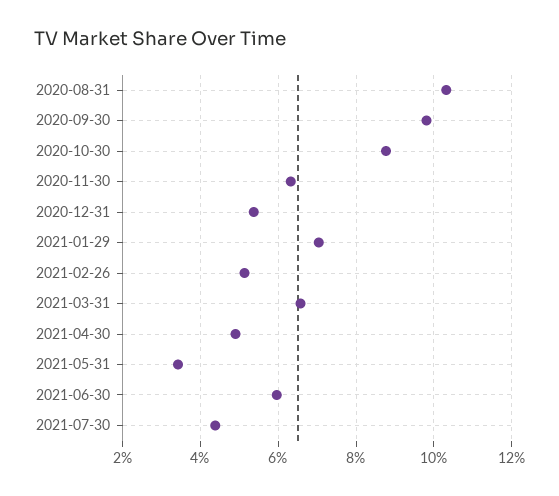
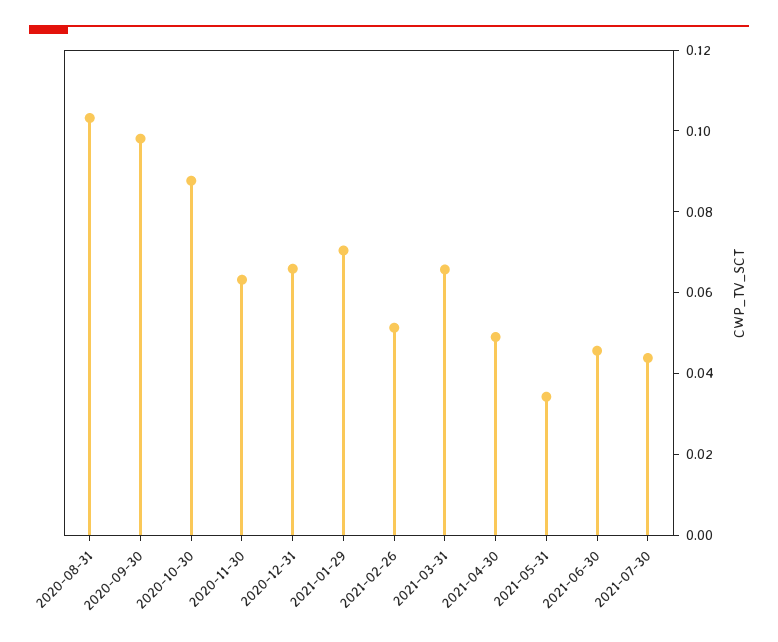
2020-12-31: 0.054 -> 0.065
2021-06-30: 0.06 -> 0.045

